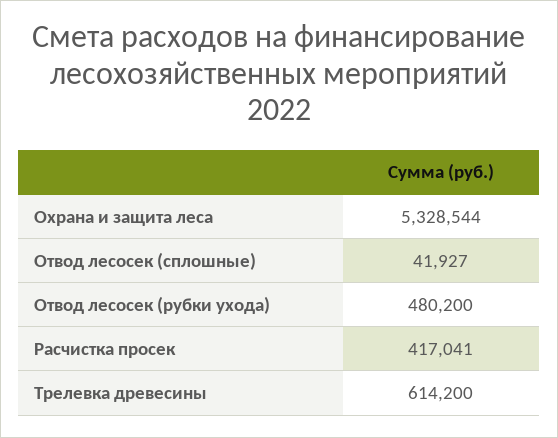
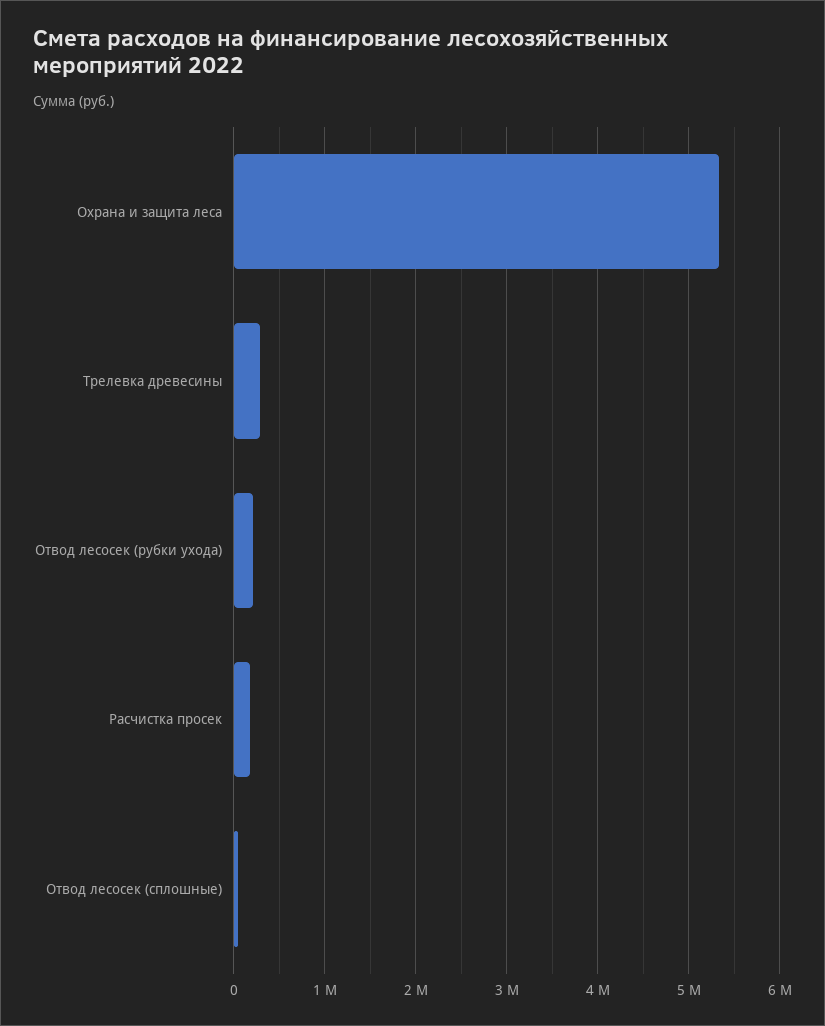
Отвод лесосек (рубки ухода): 480200 -> 200000
Расчистка просек: 417041 -> 200000
Трелевка древесины: 614200 -> 300000

